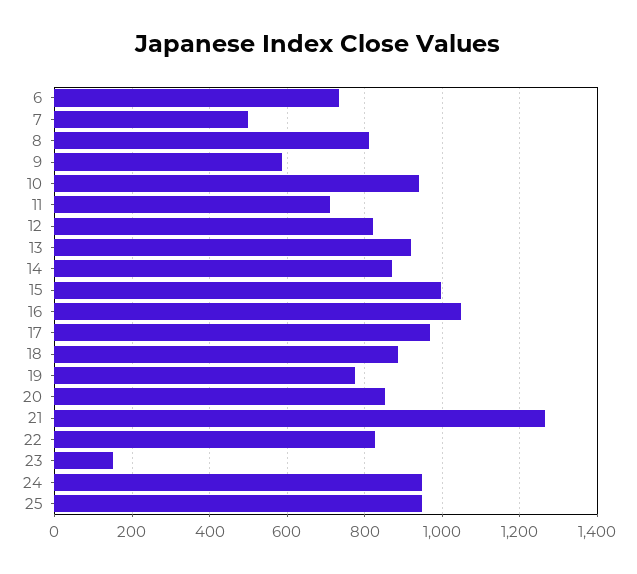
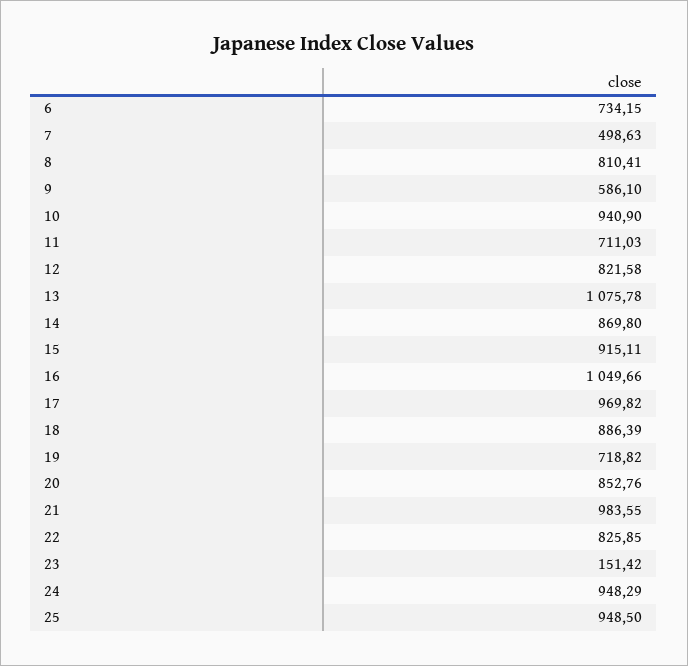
13: 920 -> 1075.78
15: 1000 -> 915.11
19: 780 -> 718.82
21: 1260 -> 983.55

